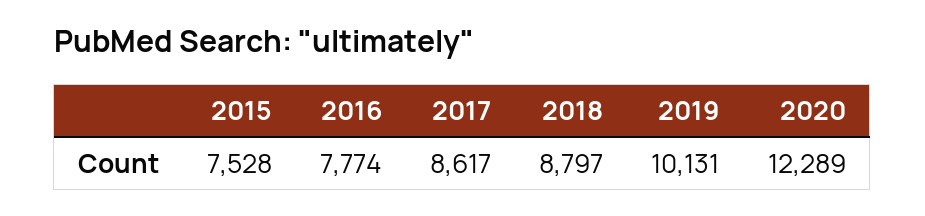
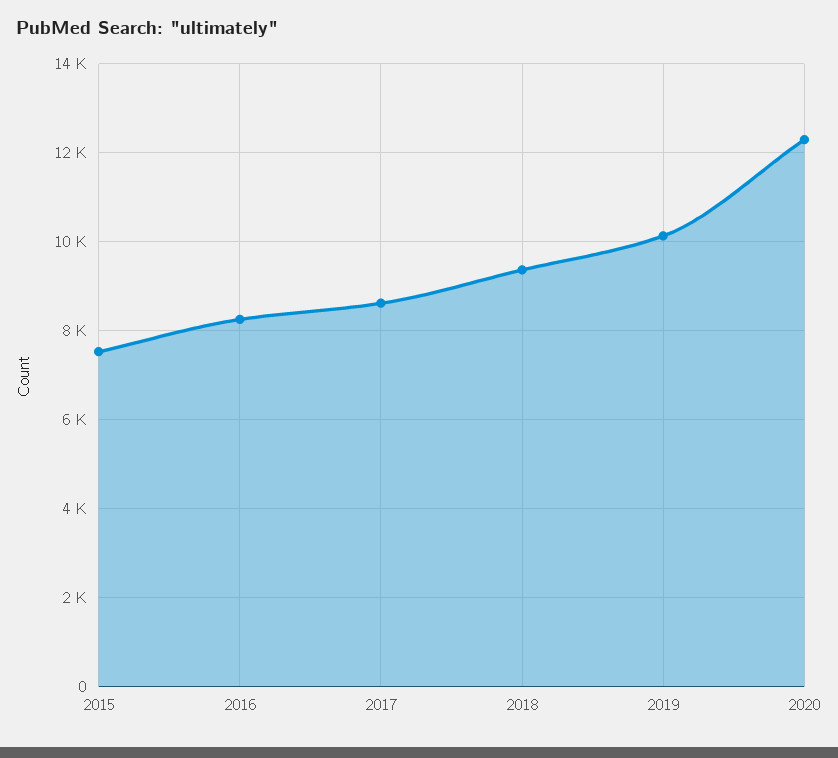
2016: 7774 -> 8200
2018: 8797 -> 9400

